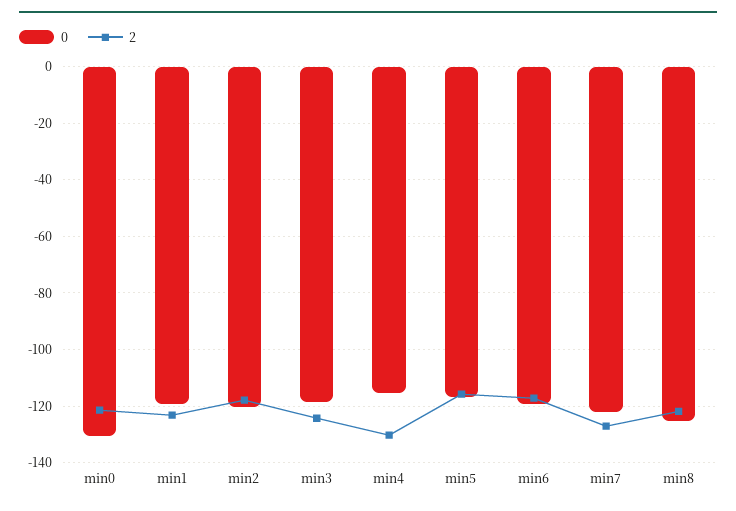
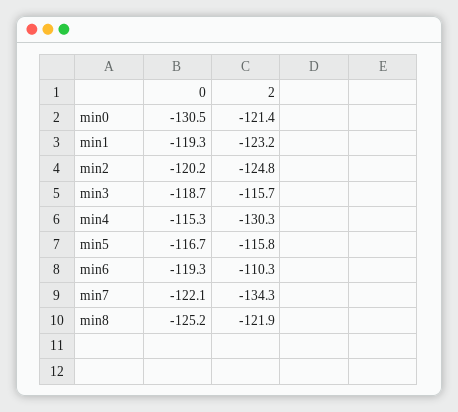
2, min2: -117.5 -> -124.8
2, min3: -125 -> -115.7
2, min6: -117.5 -> -110.3
2, min7: -127.5 -> -134.3

